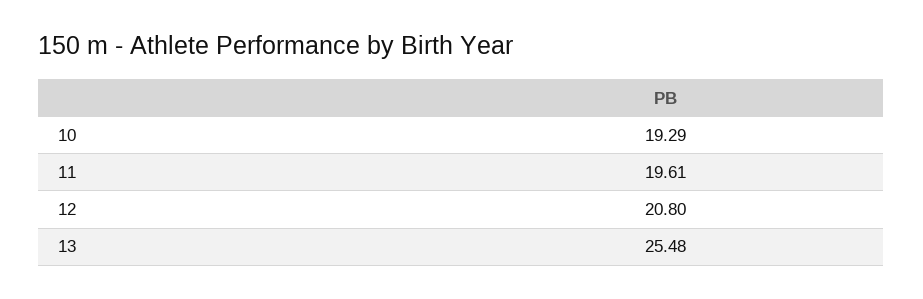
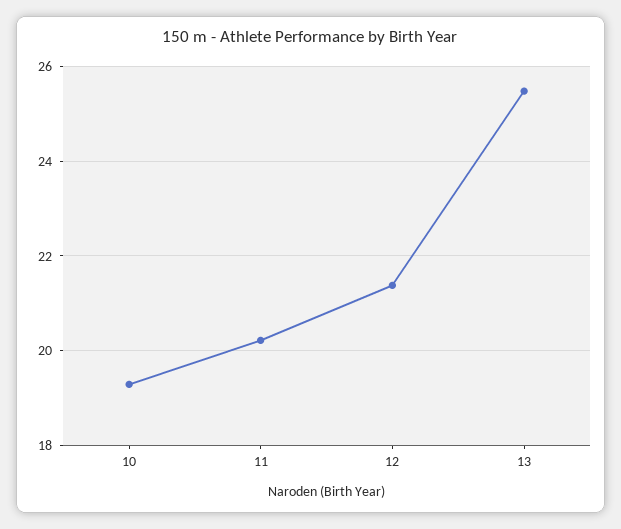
11: 19.61 -> 20.2
12: 20.8 -> 21.4

